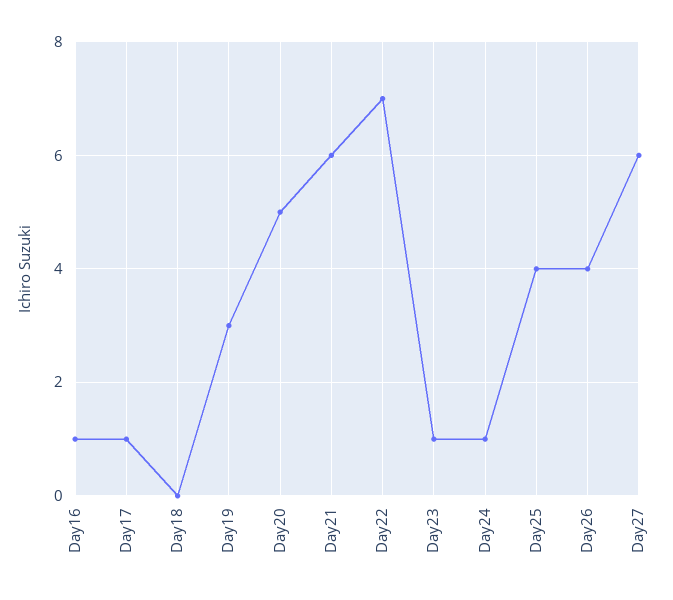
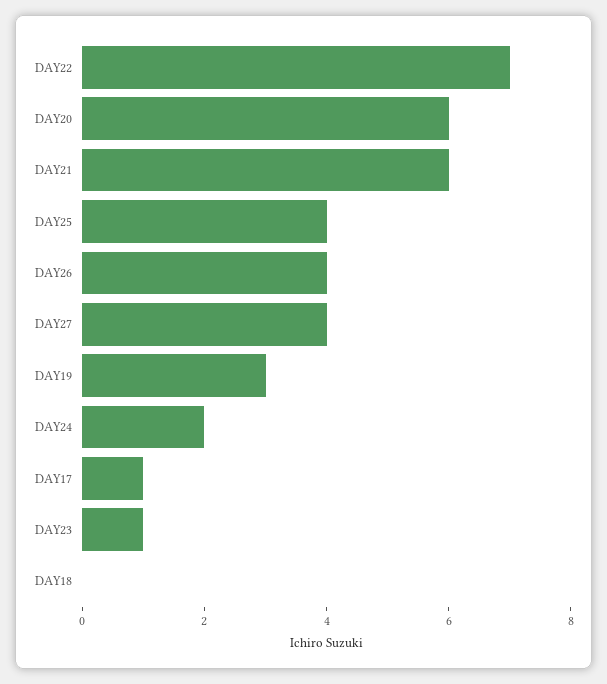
Day16: 1 -> none
Day20: 5 -> 6
Day24: 1 -> 2
Day27: 6 -> 4

